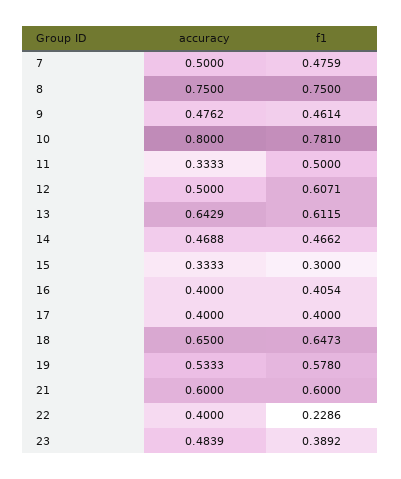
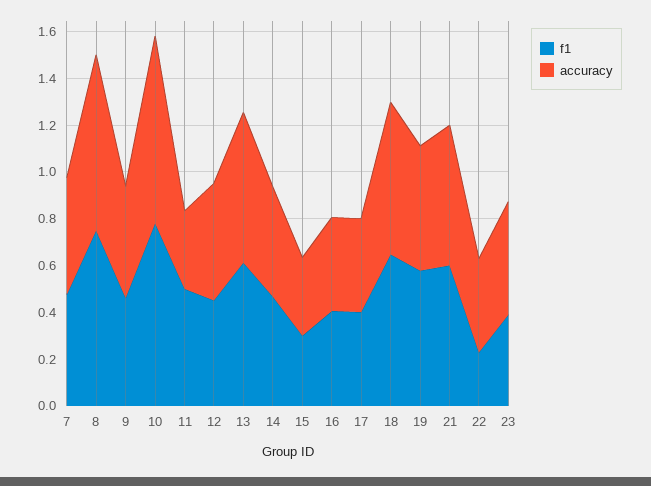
f1, 12: 0.6071 -> 0.45

